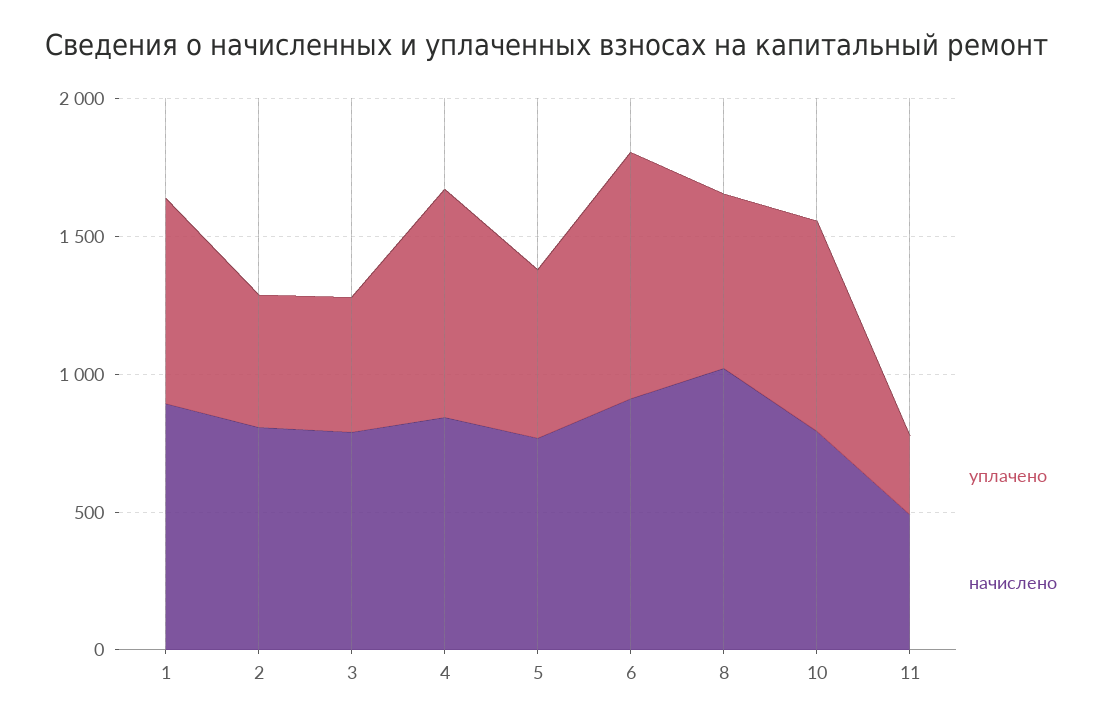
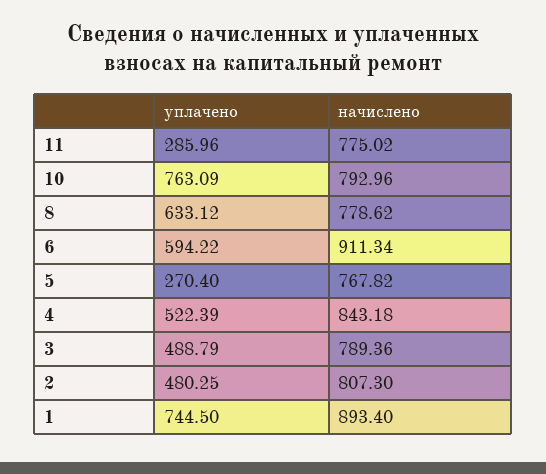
уплачено, 4: 800 -> 522.39
уплачено, 5: 600 -> 270.4
уплачено, 6: 900 -> 594.22
начислено, 8: 1000 -> 778.62
начислено, 11: 500 -> 775.02

